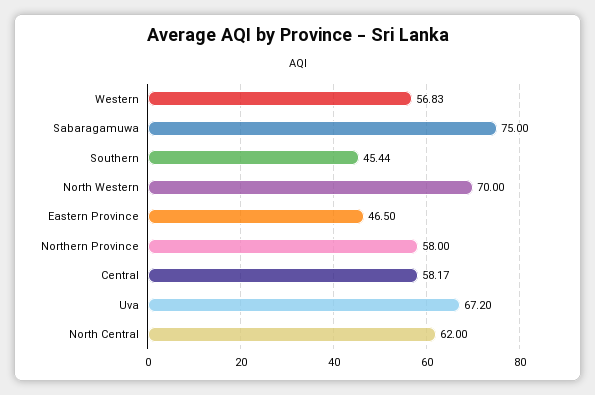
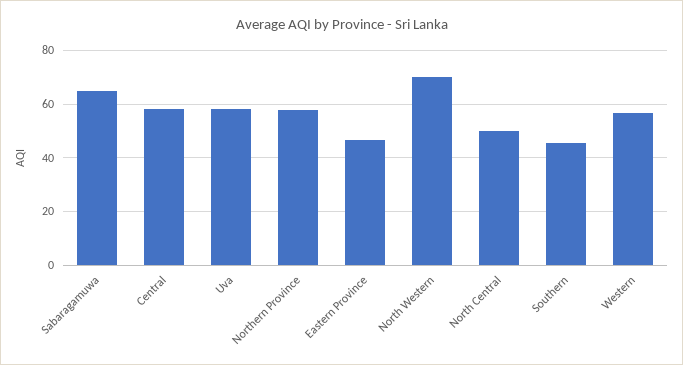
Sabaragamuwa: 75 -> 65
Uva: 67.2 -> 57.5
North Central: 62 -> 50

